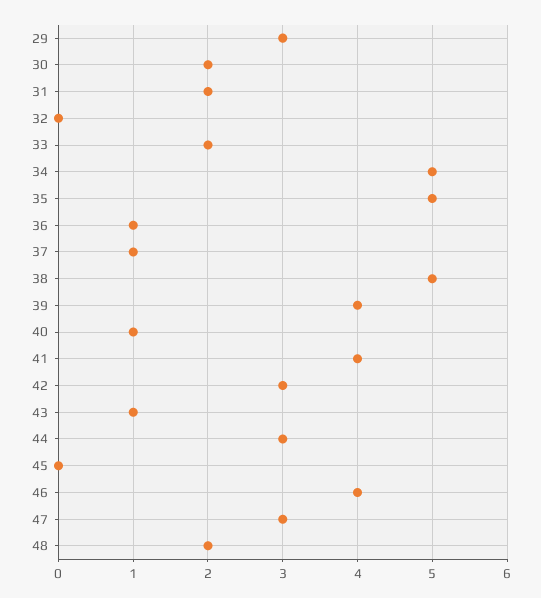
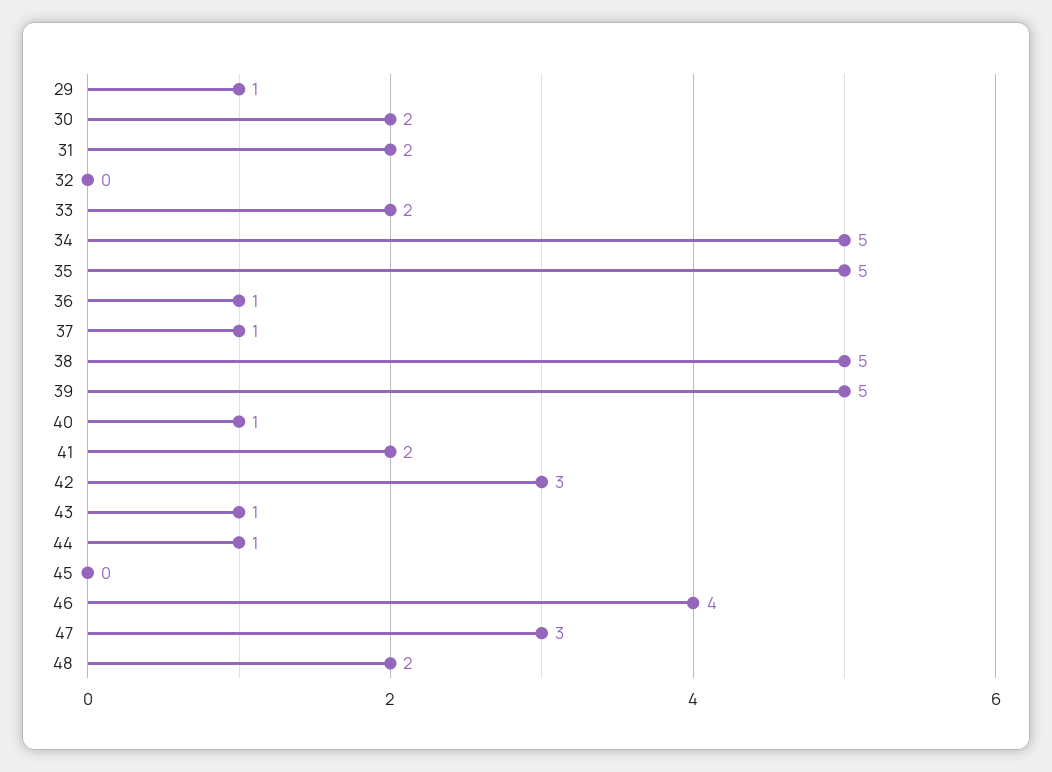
29: 3 -> 1
39: 4 -> 5
41: 4 -> 2
44: 3 -> 1

